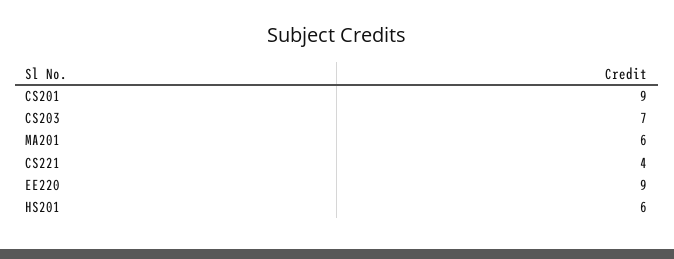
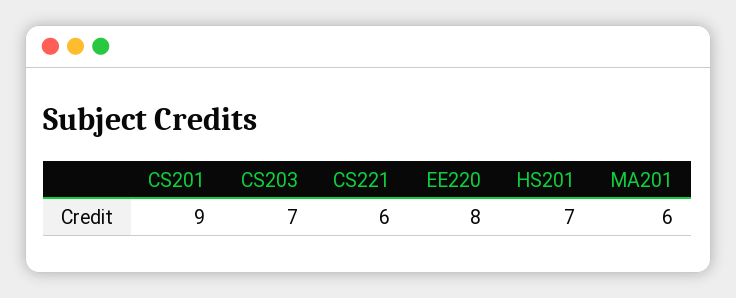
CS221: 4 -> 6
EE220: 9 -> 8
HS201: 6 -> 7

